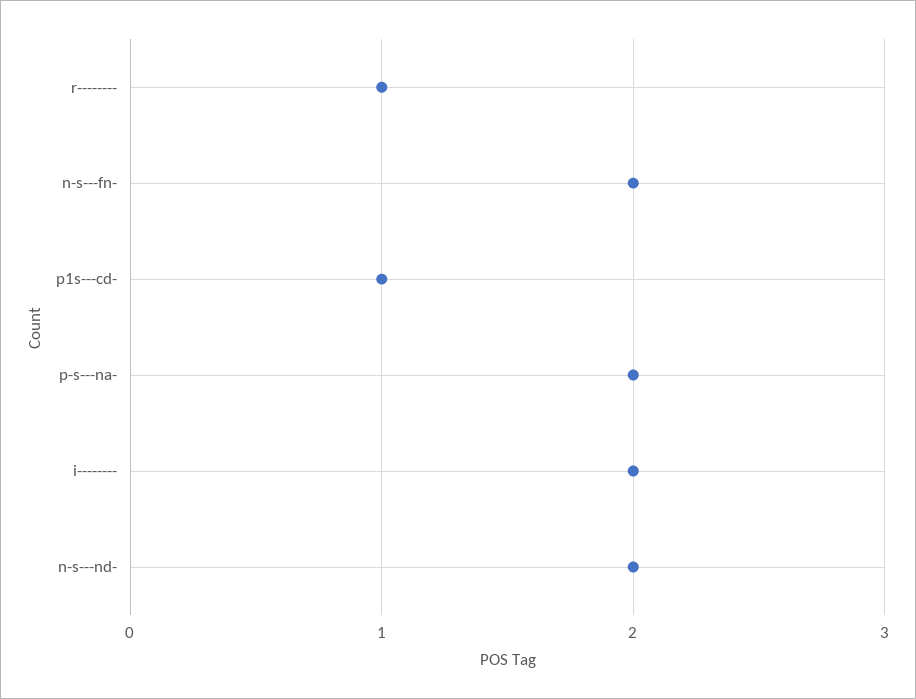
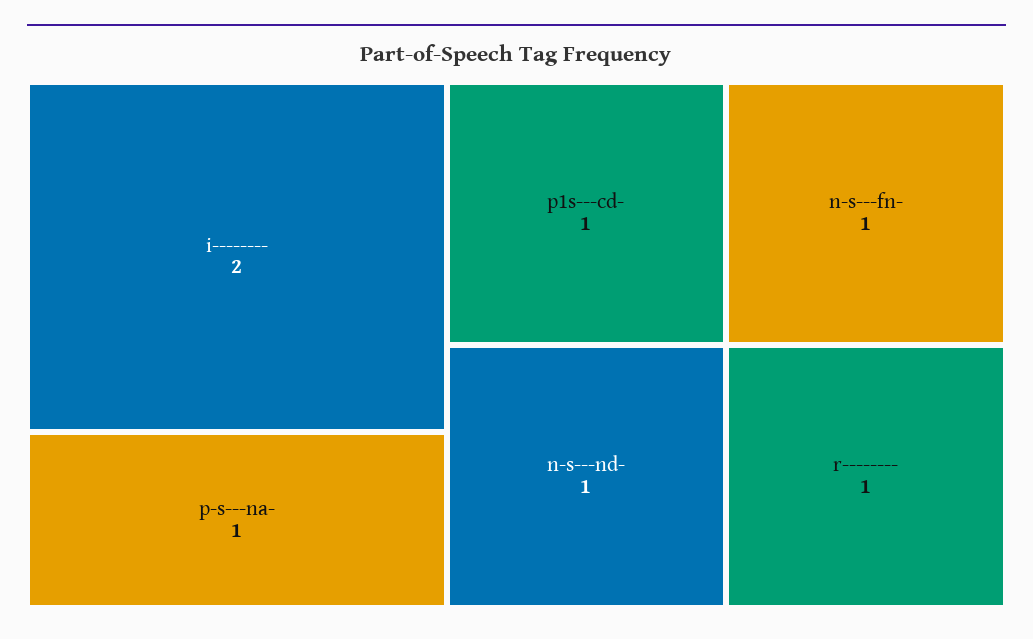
n-s---fn-: 2 -> 1
p-s---na-: 2 -> 1
n-s---nd-: 2 -> 1

